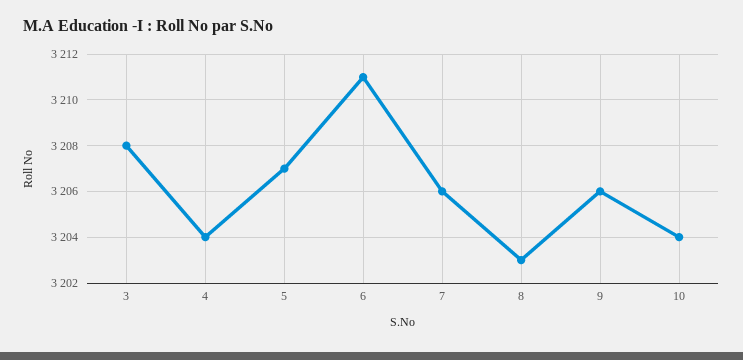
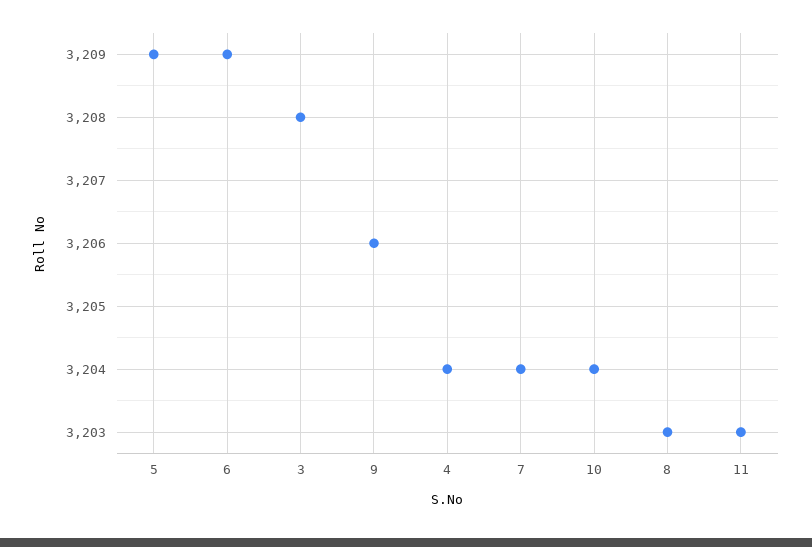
5: 3207 -> 3209
6: 3211 -> 3209
7: 3206 -> 3204
11: none -> 3203

